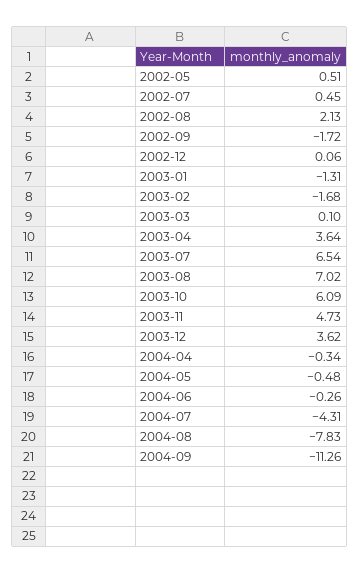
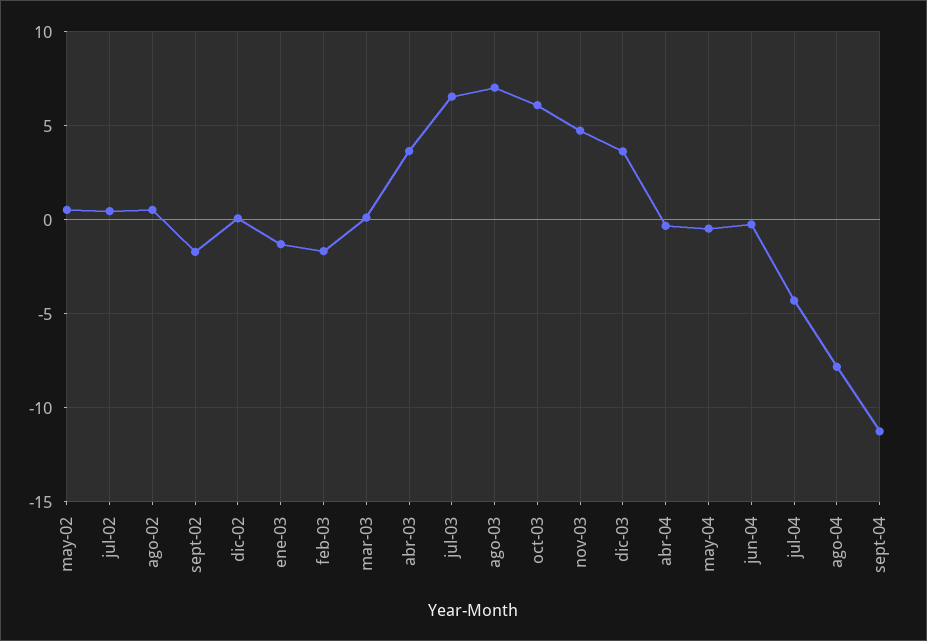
2002-08: 2.13 -> 0.5

